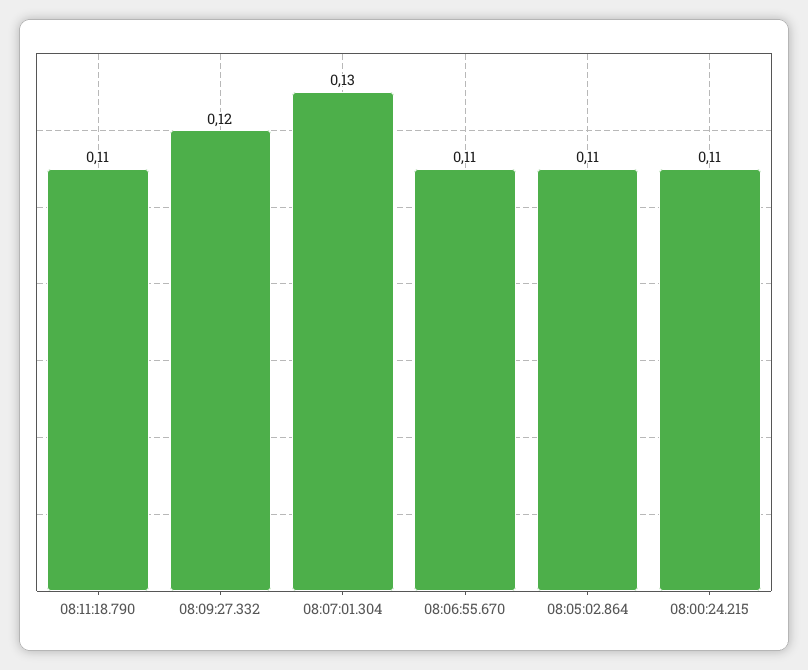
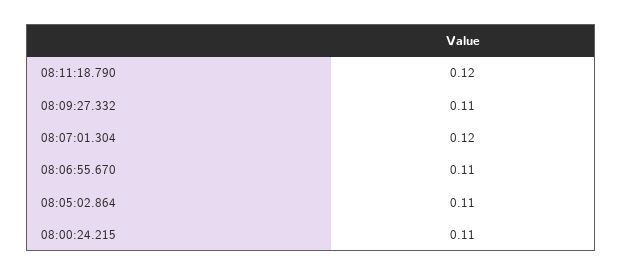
08:11:18.790: 0.11 -> 0.12
08:09:27.332: 0.12 -> 0.11
08:07:01.304: 0.13 -> 0.12

